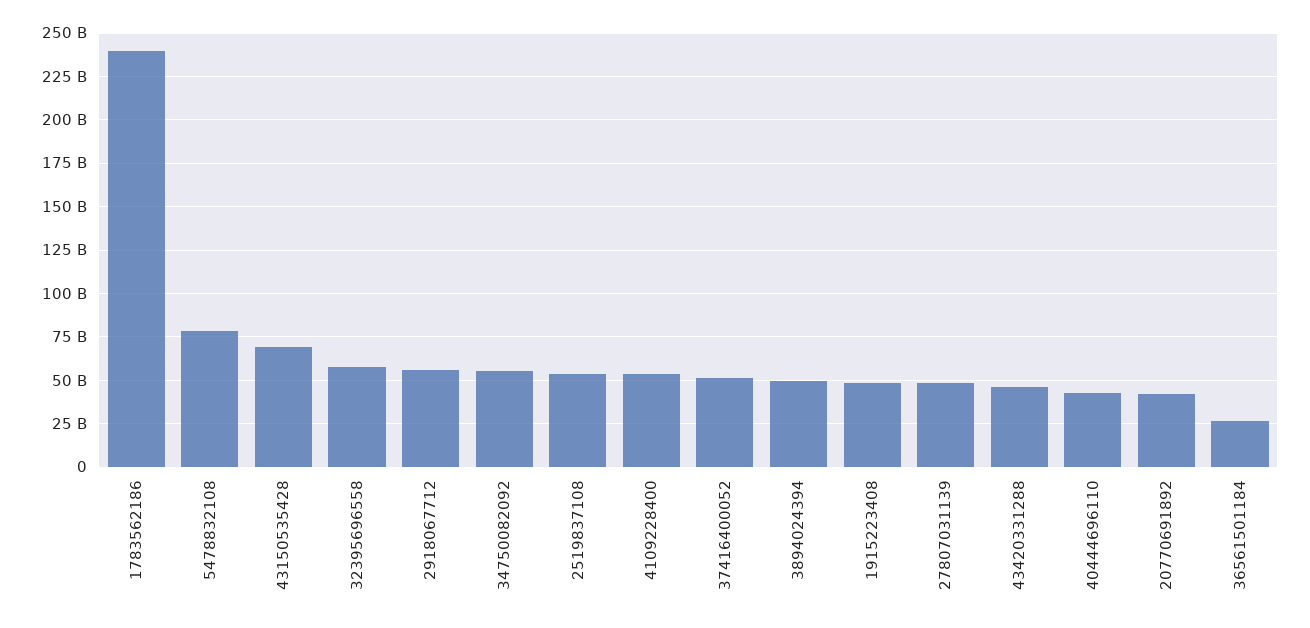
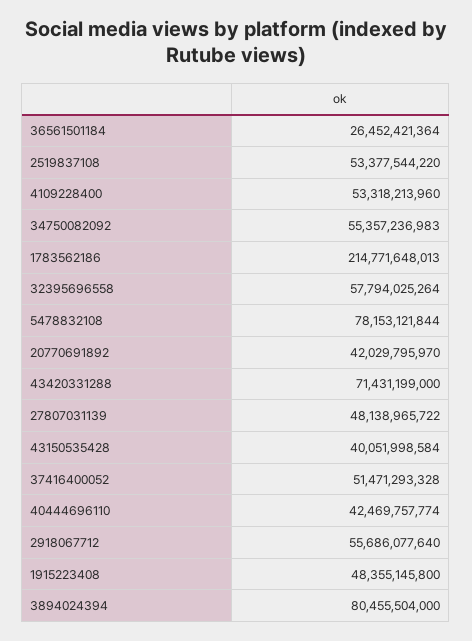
1783562186: 240000000000 -> 214771648013
43150535428: 70000000000 -> 40051998584
3894024394: 50000000000 -> 80455504000
43420331288: 45000000000 -> 71431199000

